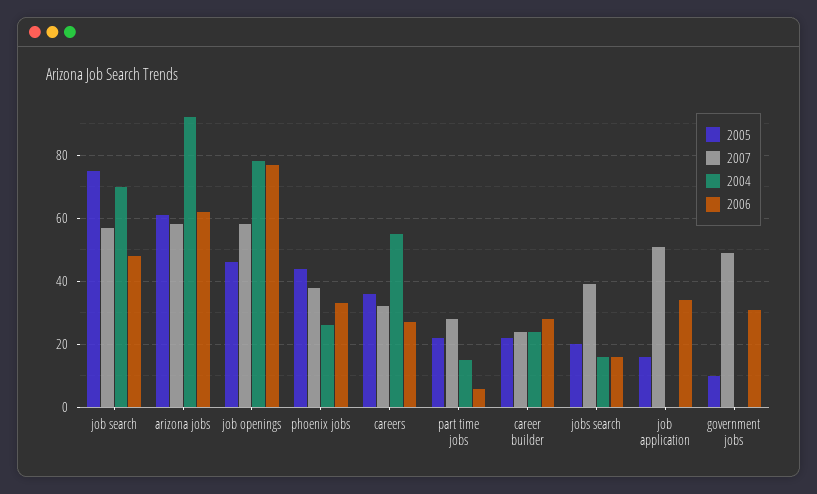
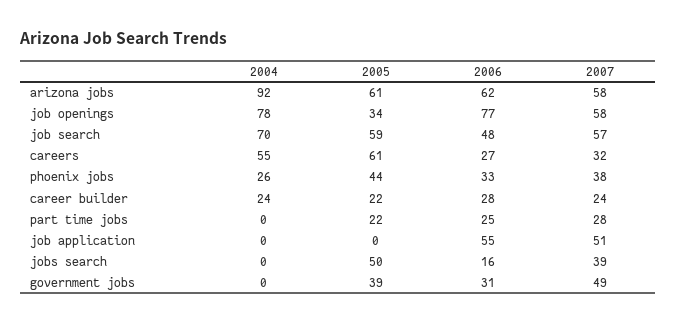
2005, job search: 75 -> 59
2005, job openings: 45 -> 34
2005, careers: 35 -> 61
2004, part time jobs: 15 -> 0
2006, part time jobs: 5 -> 25
2005, jobs search: 20 -> 50
2004, jobs search: 15 -> 0
2005, job application: 15 -> 0
2006, job application: 35 -> 55
2005, government jobs: 10 -> 39

